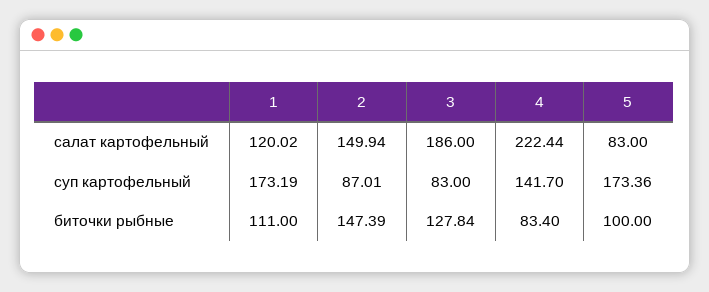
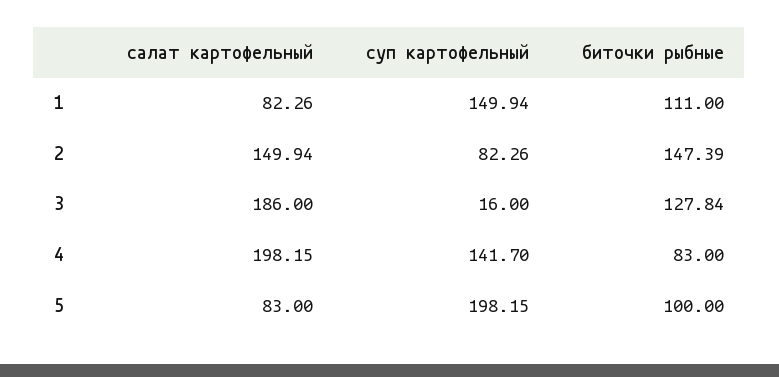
1, салат картофельный: 120.02 -> 82.26
4, салат картофельный: 222.44 -> 198.15
1, суп картофельный: 173.19 -> 149.94
2, суп картофельный: 87.01 -> 82.26
3, суп картофельный: 83 -> 16
5, суп картофельный: 173.36 -> 198.15
4, биточки рыбные: 83.4 -> 83

